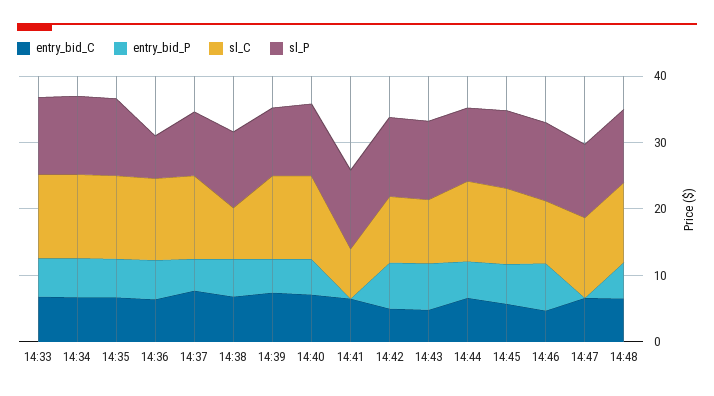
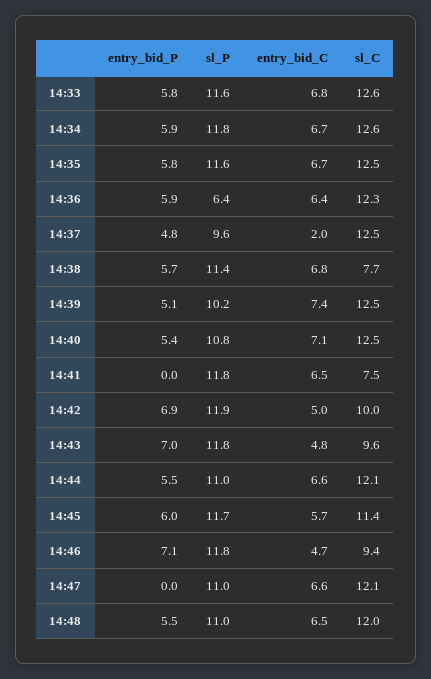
entry_bid_C, 14:37: 8 -> 2

